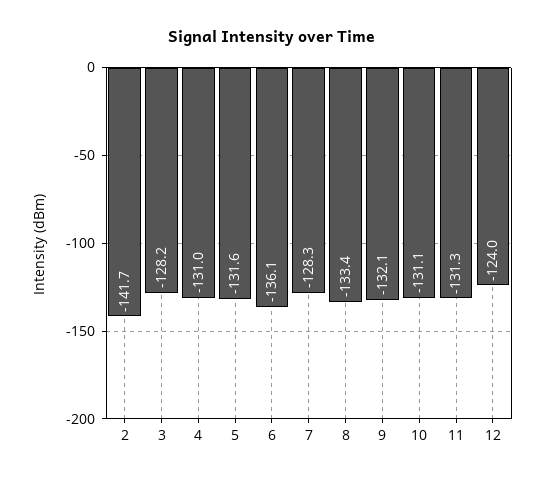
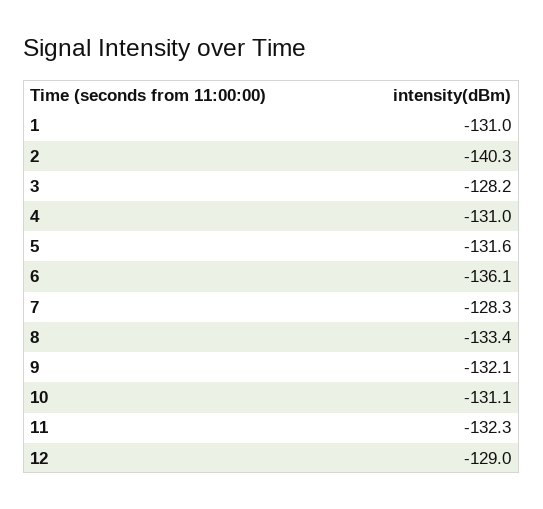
2: -141.7 -> -140.3
11: -131.3 -> -132.3
12: -124 -> -129
1: none -> -131

